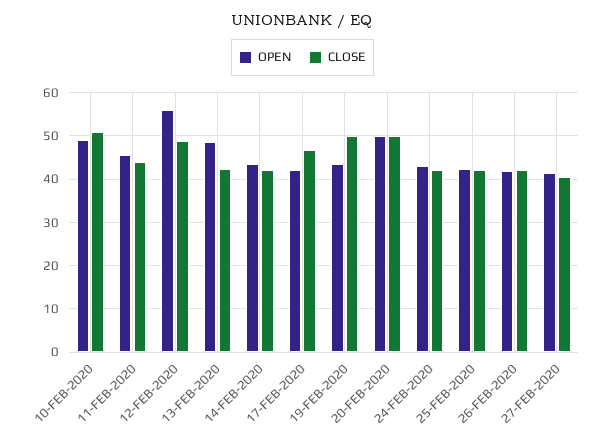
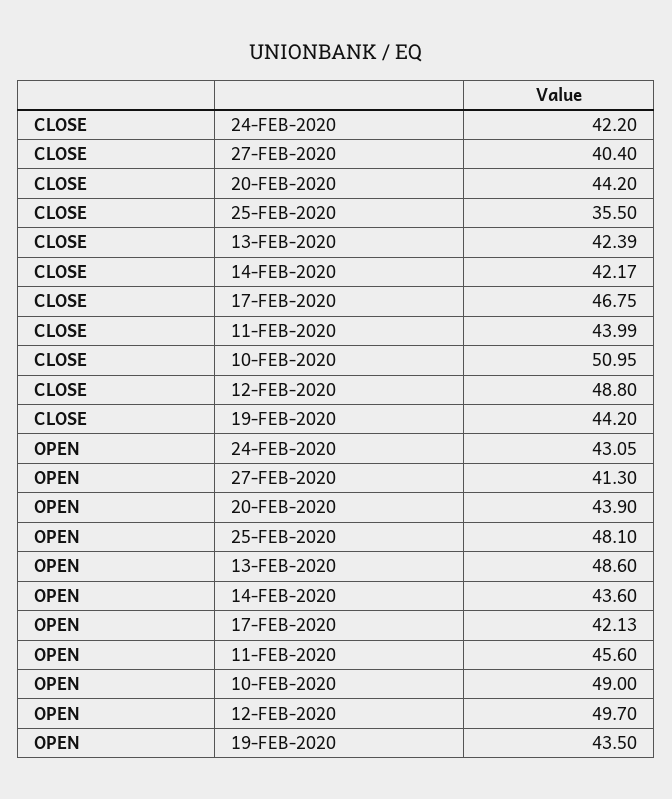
OPEN, 12-FEB-2020: 56 -> 49.7
CLOSE, 19-FEB-2020: 50 -> 44.2
OPEN, 20-FEB-2020: 50 -> 43.9
CLOSE, 20-FEB-2020: 50 -> 44.2
OPEN, 25-FEB-2020: 42 -> 48.1
CLOSE, 25-FEB-2020: 42 -> 35.5
OPEN, 26-FEB-2020: 42 -> none
CLOSE, 26-FEB-2020: 42 -> none

